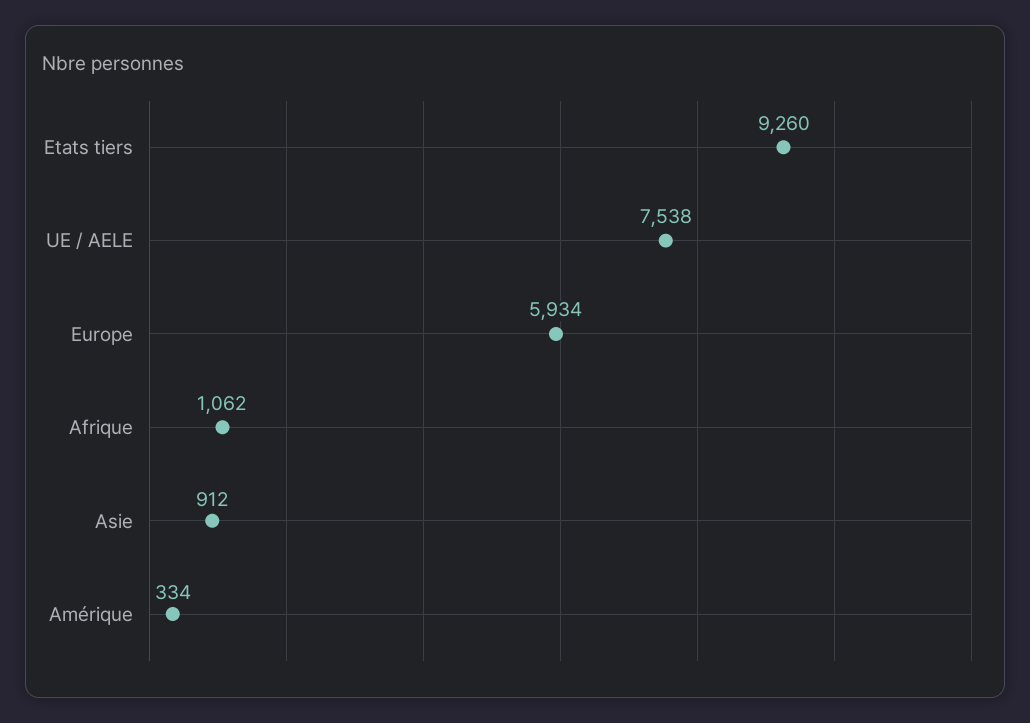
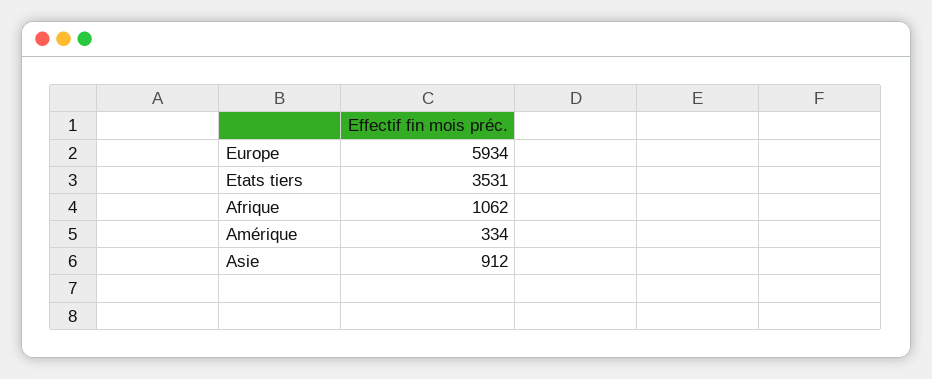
Etats tiers: 9260 -> 3531
UE / AELE: 7538 -> none

